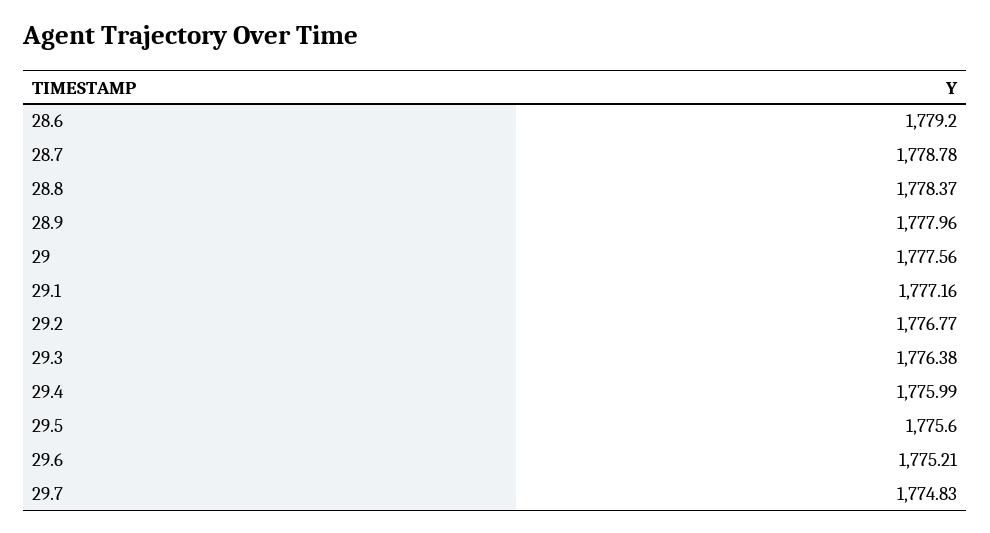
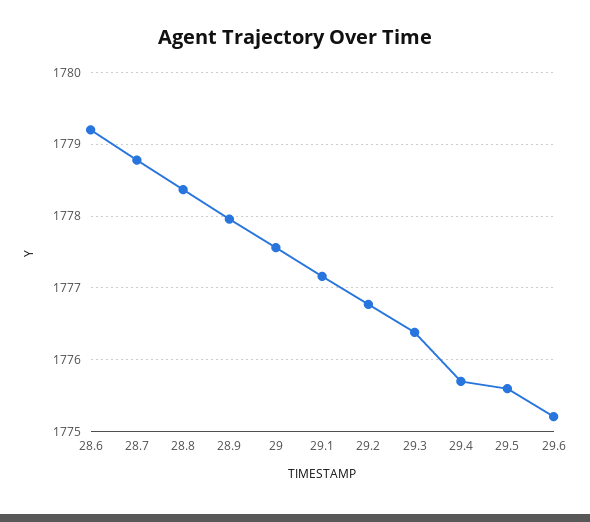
29.4: 1775.99 -> 1775.7
29.7: 1774.83 -> none

